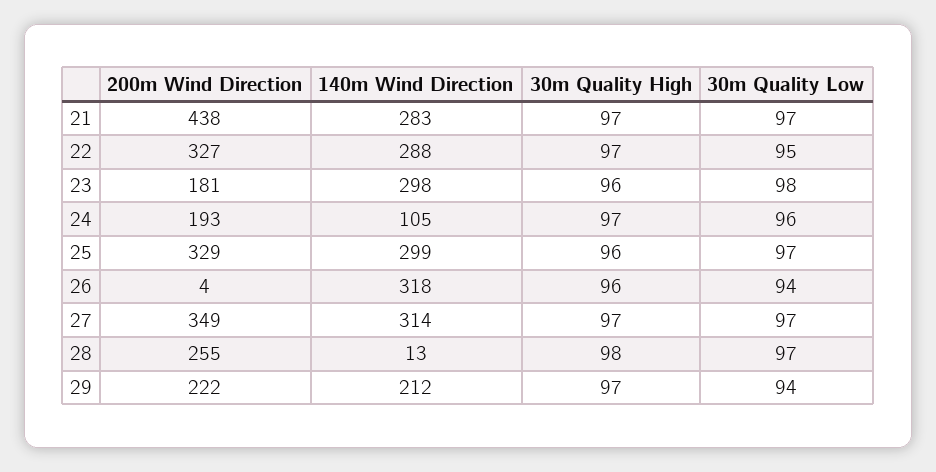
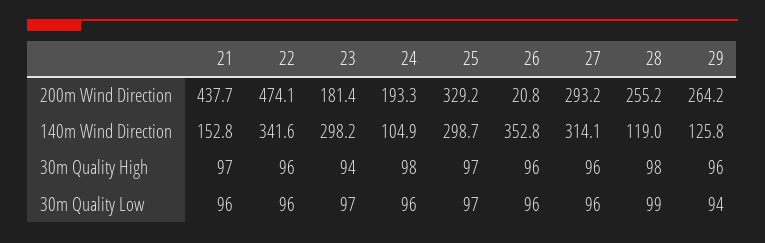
140m Wind Direction, 21: 283 -> 152.8
30m Quality Low, 21: 97 -> 96
200m Wind Direction, 22: 327 -> 474.1
140m Wind Direction, 22: 288 -> 341.6
30m Quality High, 22: 97 -> 96
30m Quality Low, 22: 95 -> 96
30m Quality High, 23: 96 -> 94
30m Quality Low, 23: 98 -> 97
30m Quality High, 24: 97 -> 98
30m Quality High, 25: 96 -> 97
200m Wind Direction, 26: 4 -> 20.8
140m Wind Direction, 26: 318 -> 352.8
30m Quality Low, 26: 94 -> 96
200m Wind Direction, 27: 349 -> 293.2
30m Quality High, 27: 97 -> 96
30m Quality Low, 27: 97 -> 96
140m Wind Direction, 28: 13 -> 119
30m Quality Low, 28: 97 -> 99
200m Wind Direction, 29: 222 -> 264.2
140m Wind Direction, 29: 212 -> 125.8
30m Quality High, 29: 97 -> 96

